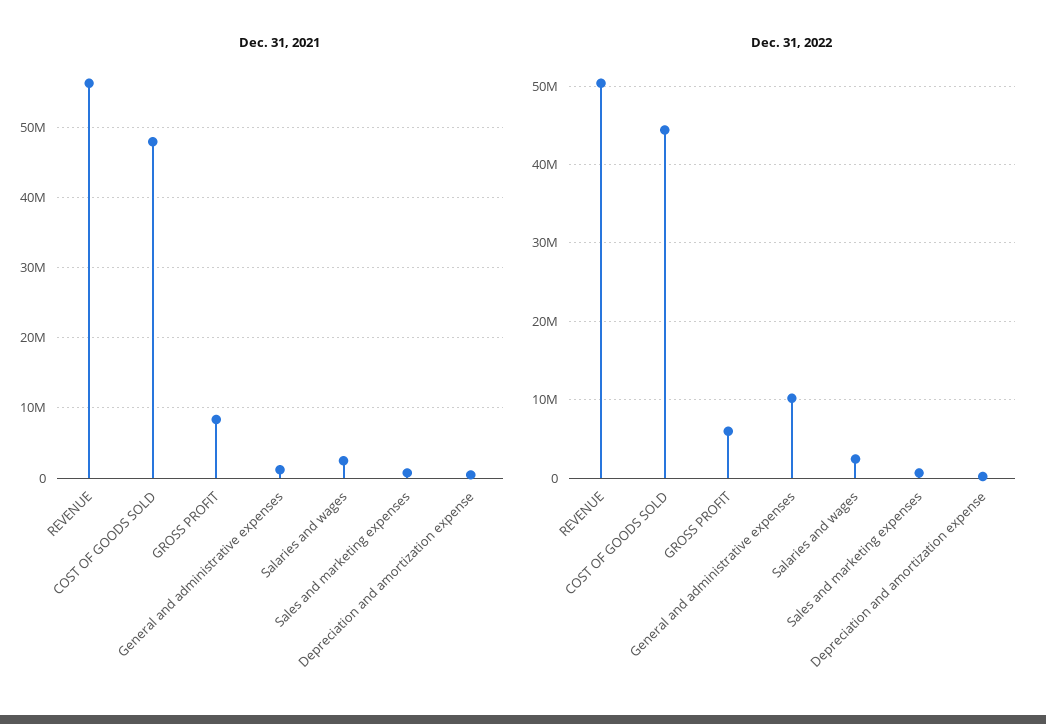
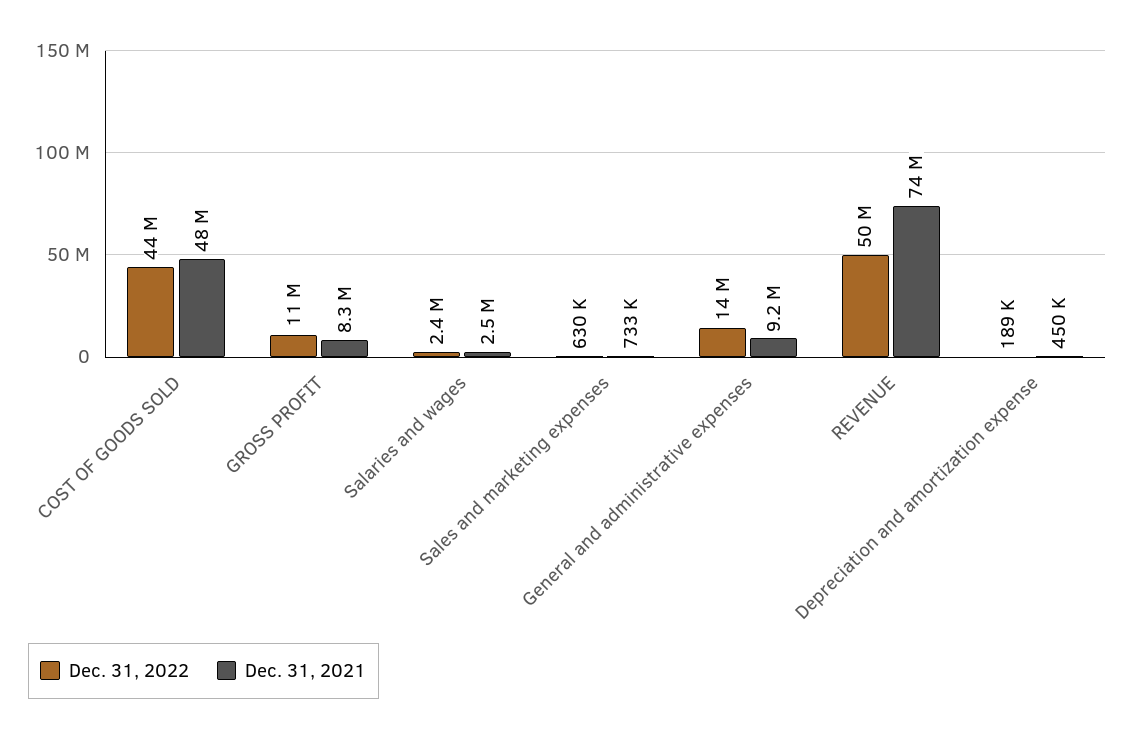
Dec. 31, 2021, REVENUE: 56000000 -> 74000000
Dec. 31, 2021, General and administrative expenses: 1000000 -> 9200000
Dec. 31, 2022, GROSS PROFIT: 6000000 -> 11000000
Dec. 31, 2022, General and administrative expenses: 10000000 -> 14000000

